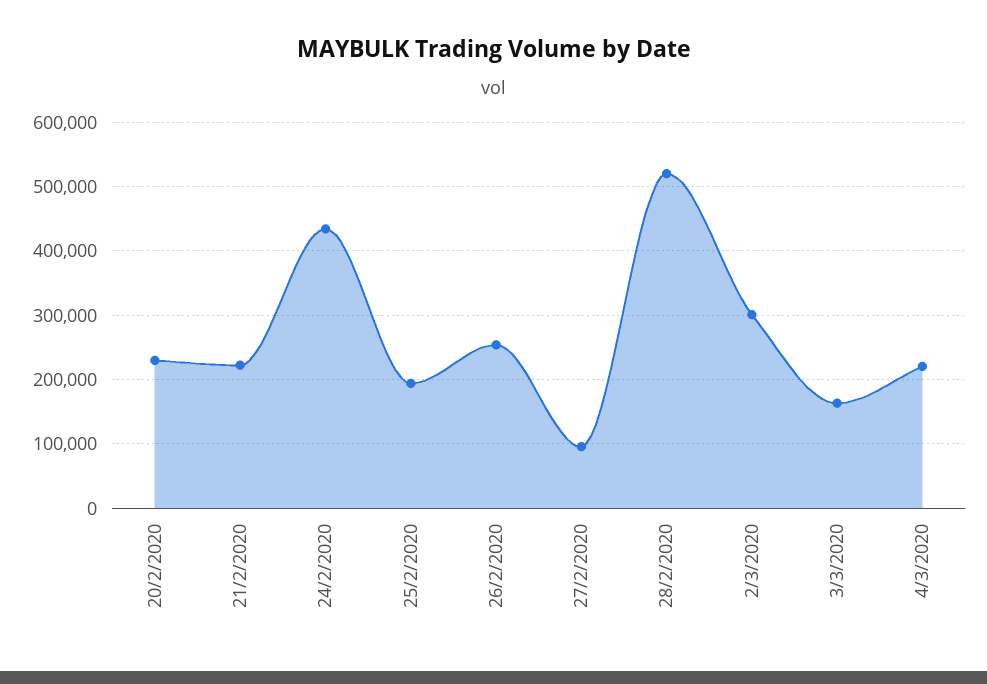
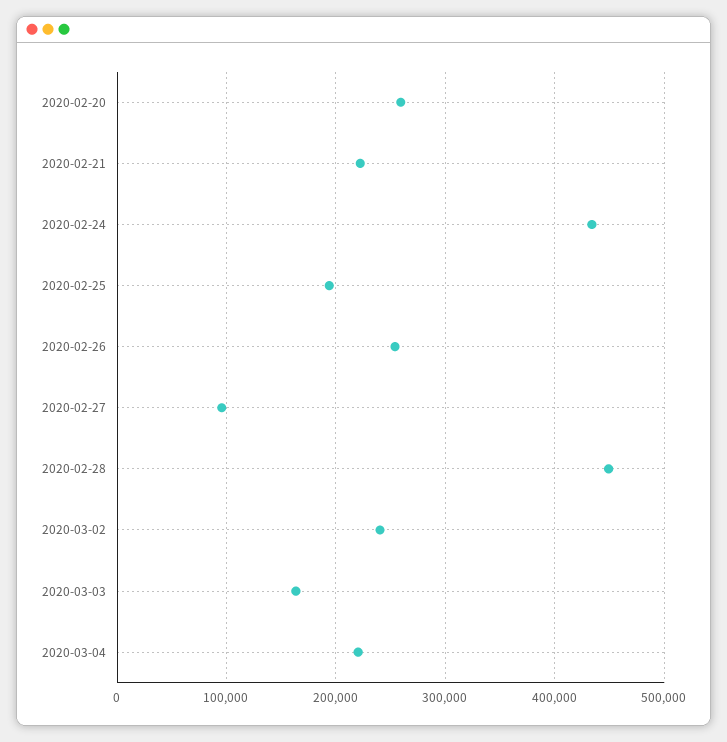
20/2/2020: 230000 -> 260000
28/2/2020: 520000 -> 450000
2/3/2020: 300000 -> 240000

